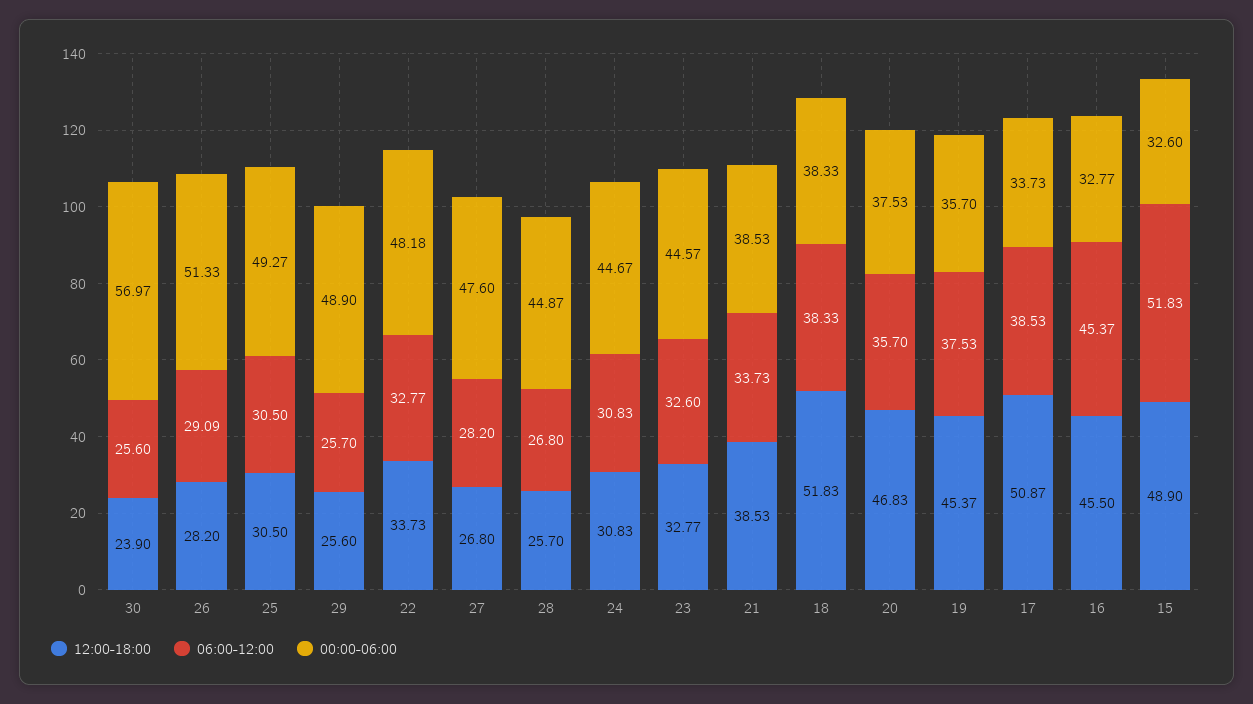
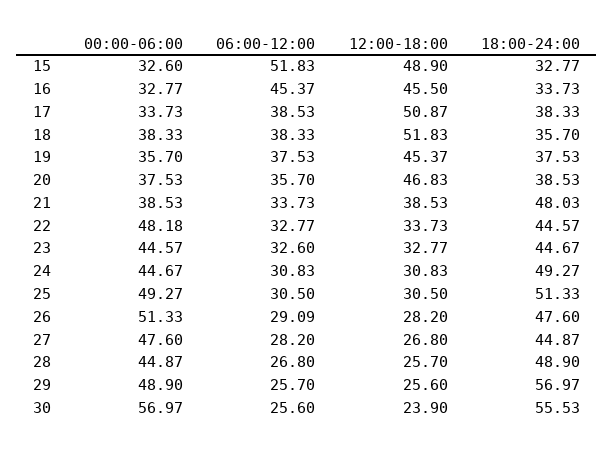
18:00-24:00, 15: none -> 32.77
18:00-24:00, 16: none -> 33.73
18:00-24:00, 17: none -> 38.33
18:00-24:00, 18: none -> 35.7
18:00-24:00, 19: none -> 37.53
18:00-24:00, 20: none -> 38.53
18:00-24:00, 21: none -> 48.03
18:00-24:00, 22: none -> 44.57
18:00-24:00, 23: none -> 44.67
18:00-24:00, 24: none -> 49.27
18:00-24:00, 25: none -> 51.33
18:00-24:00, 26: none -> 47.6
18:00-24:00, 27: none -> 44.87
18:00-24:00, 28: none -> 48.9
18:00-24:00, 29: none -> 56.97
18:00-24:00, 30: none -> 55.53

